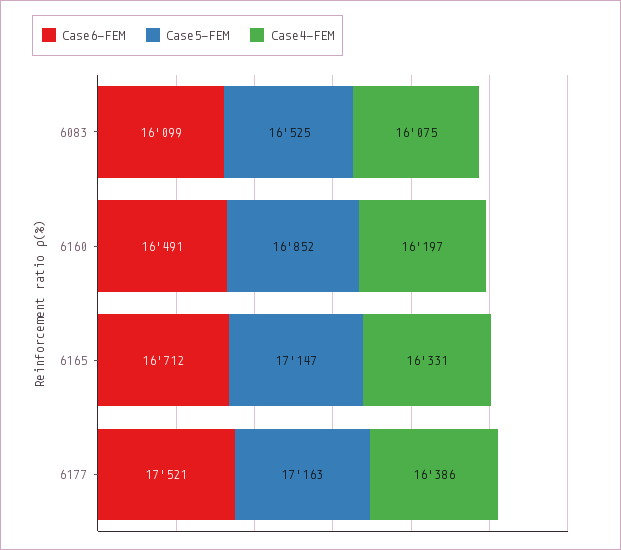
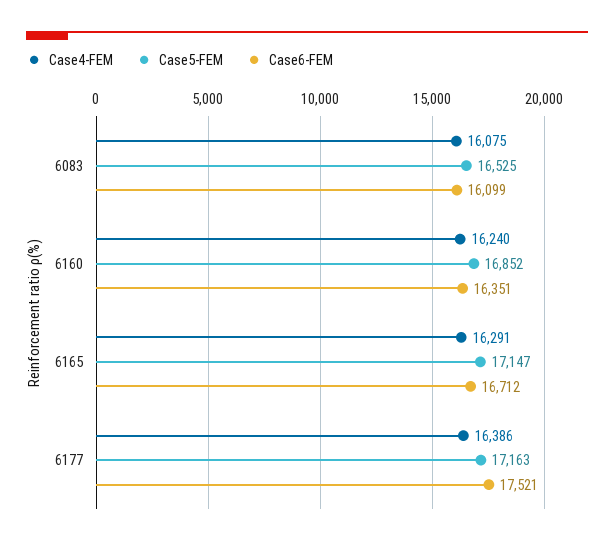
Case6-FEM, 6160: 16491 -> 16351
Case4-FEM, 6160: 16197 -> 16240
Case4-FEM, 6165: 16331 -> 16291

